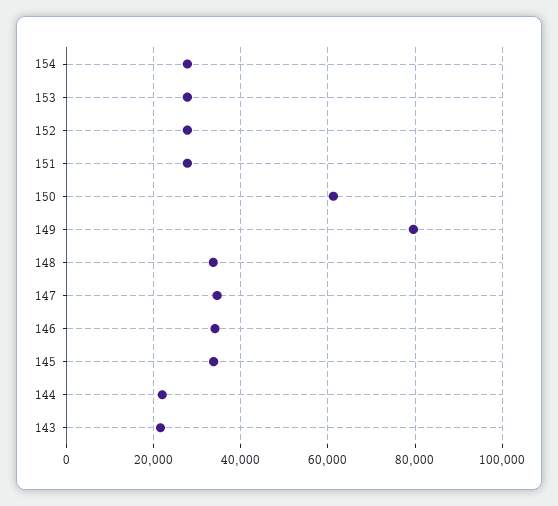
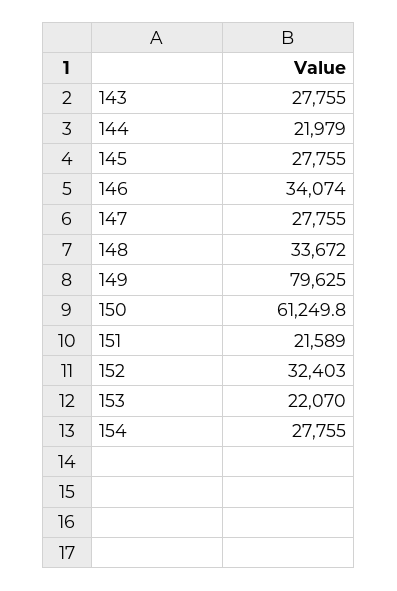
153: 28000 -> 22070
152: 28000 -> 32403
151: 28000 -> 21589
147: 34000 -> 27755
145: 34000 -> 27755
143: 22000 -> 27755

